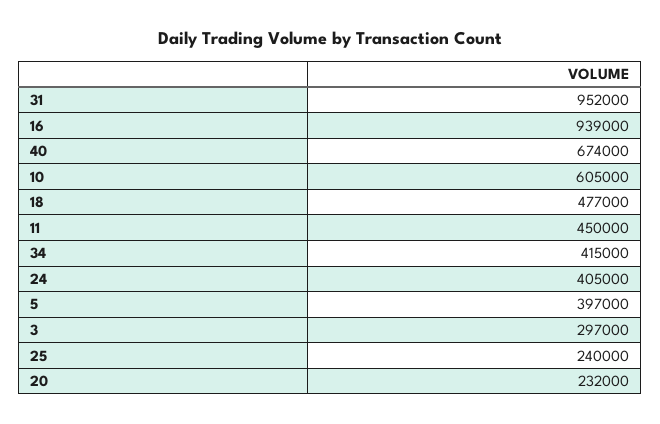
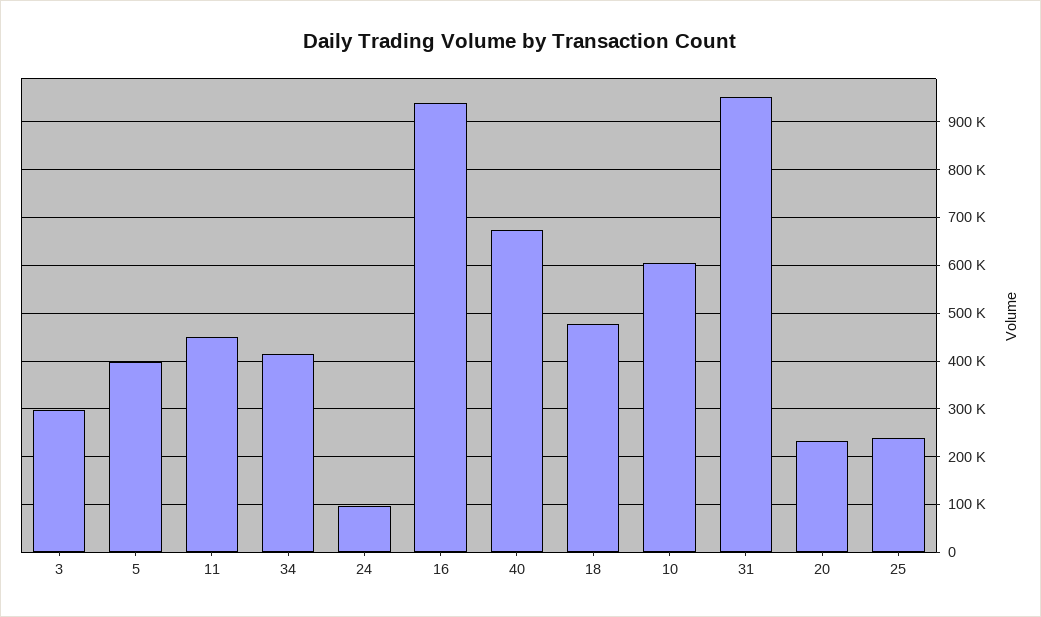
24: 405000 -> 100000

